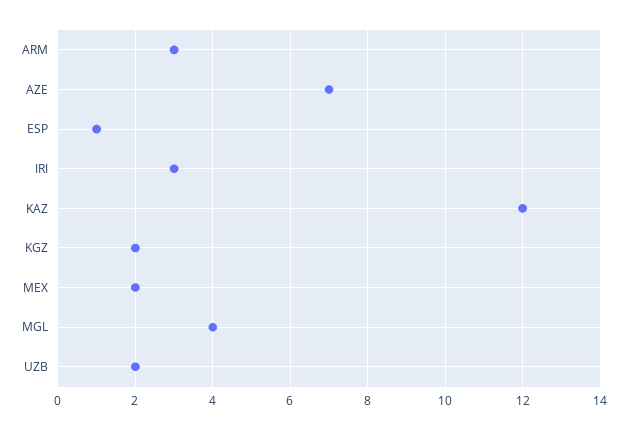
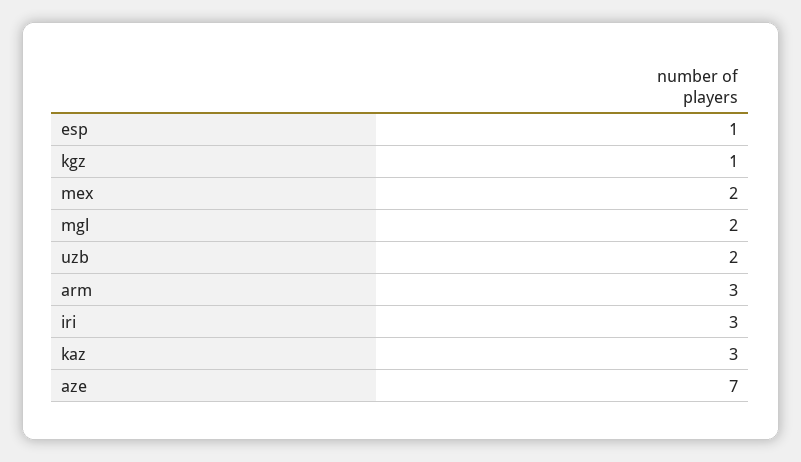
KAZ: 12 -> 3
KGZ: 2 -> 1
MGL: 4 -> 2

